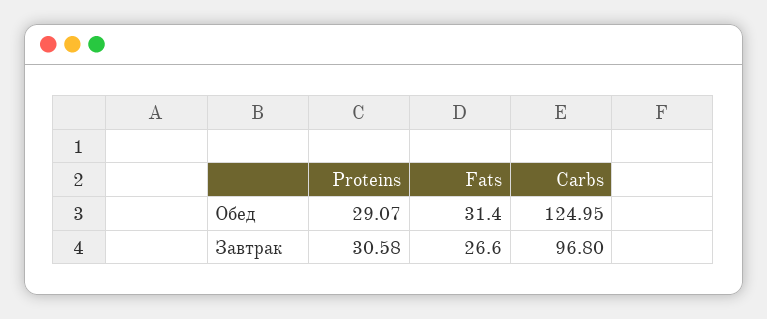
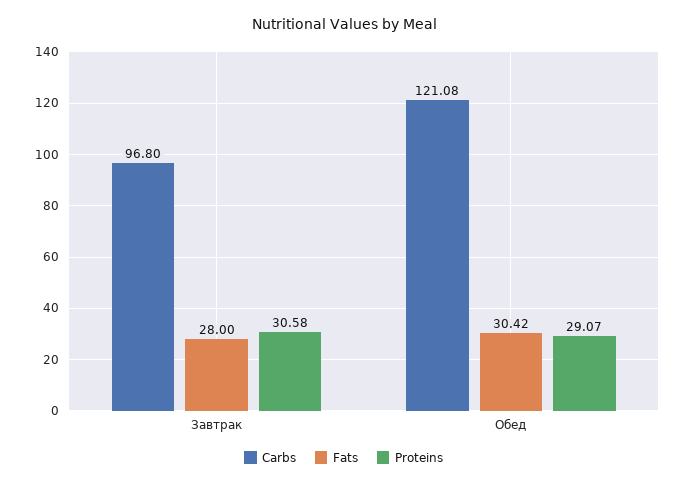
Fats, Обед: 31.4 -> 30.42
Carbs, Обед: 124.95 -> 121.08
Fats, Завтрак: 26.6 -> 28

